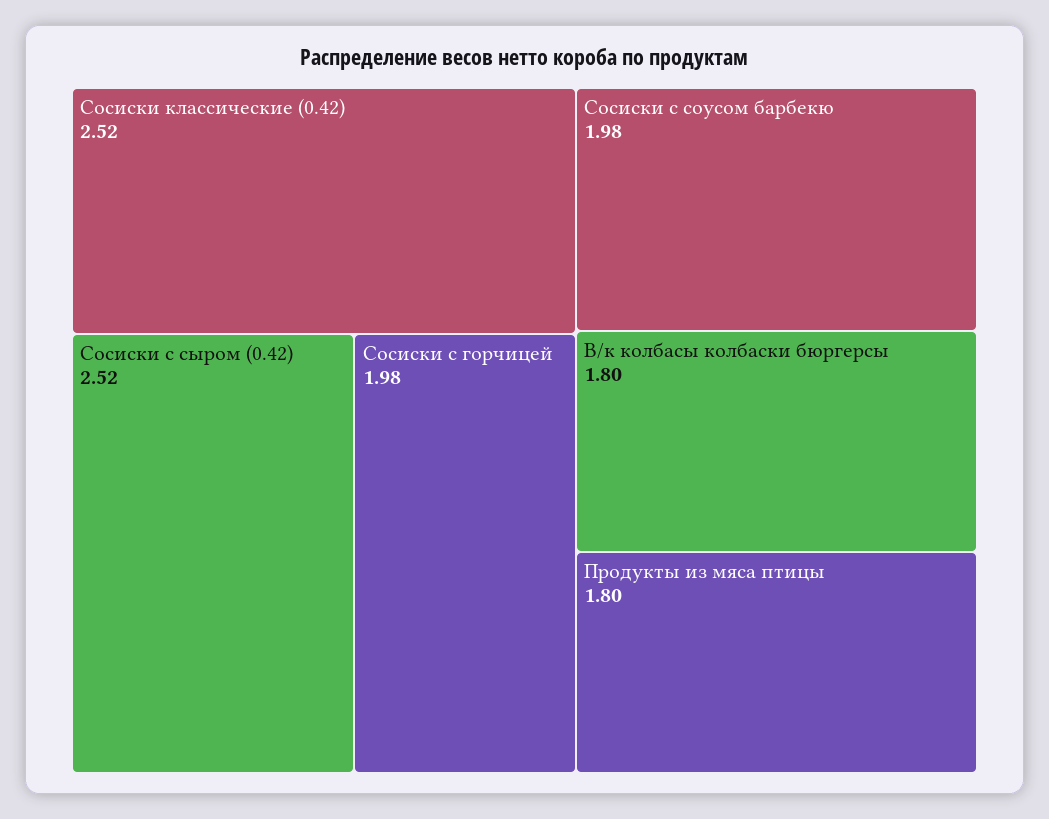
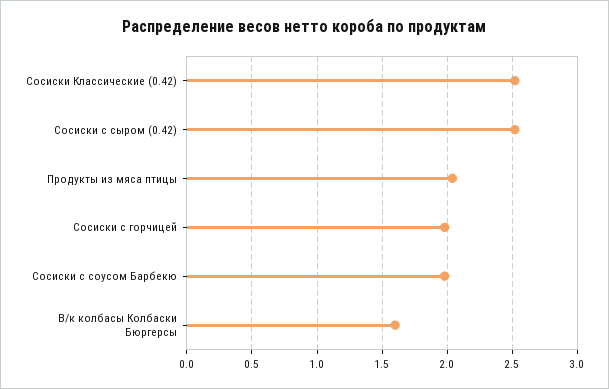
В/к колбасы колбаски бюргерсы: 1.8 -> 1.6
Продукты из мяса птицы: 1.8 -> 2.05

